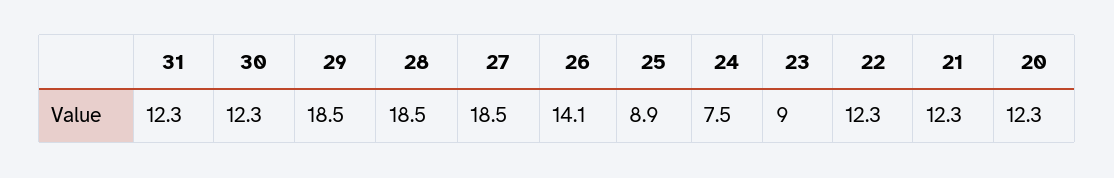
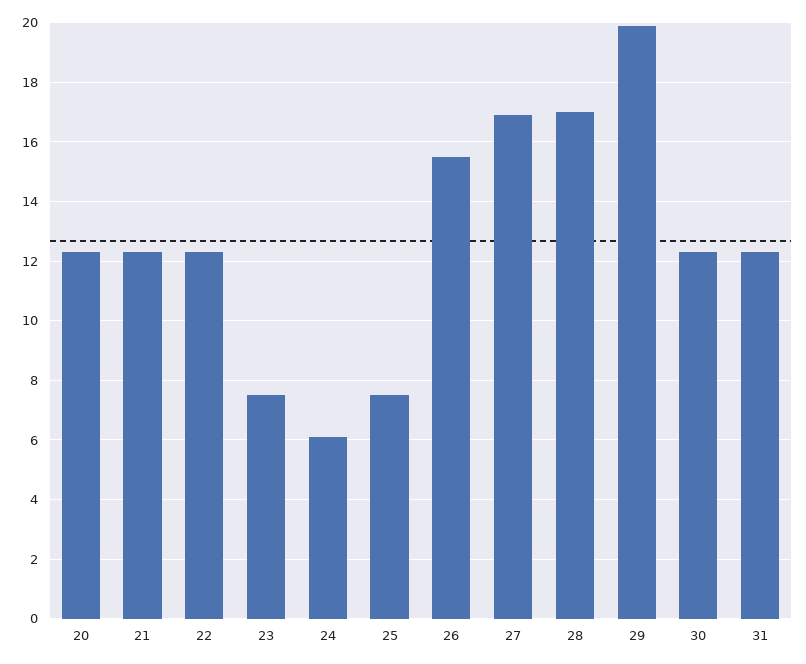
29: 18.5 -> 20
28: 18.5 -> 17
27: 18.5 -> 17
26: 14.1 -> 15.5
25: 8.9 -> 7.5
24: 7.5 -> 6
23: 9 -> 7.5

